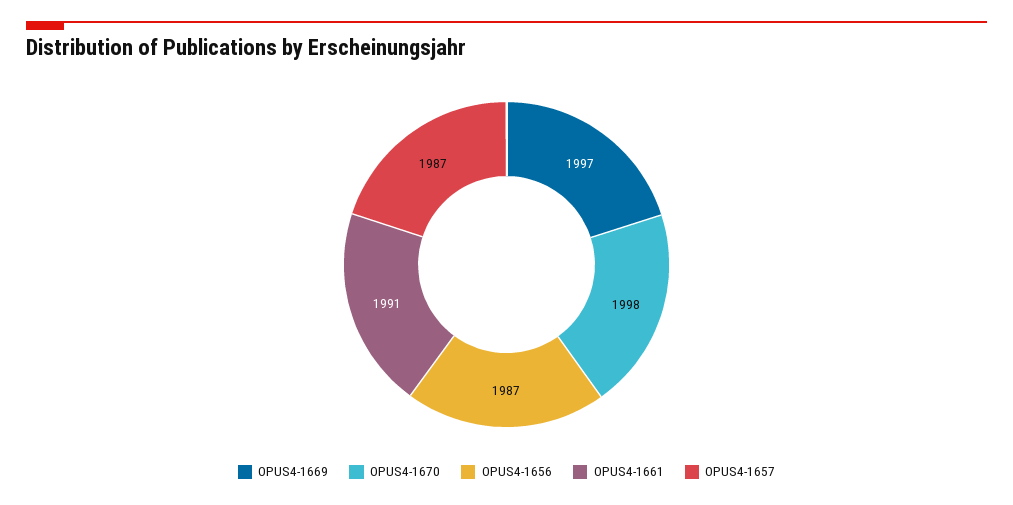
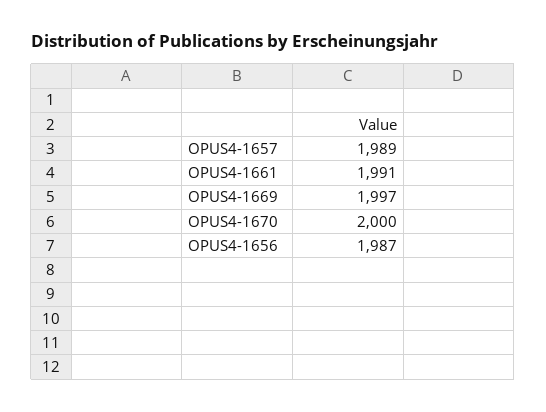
OPUS4-1670: 1998 -> 2000
OPUS4-1657: 1987 -> 1989

